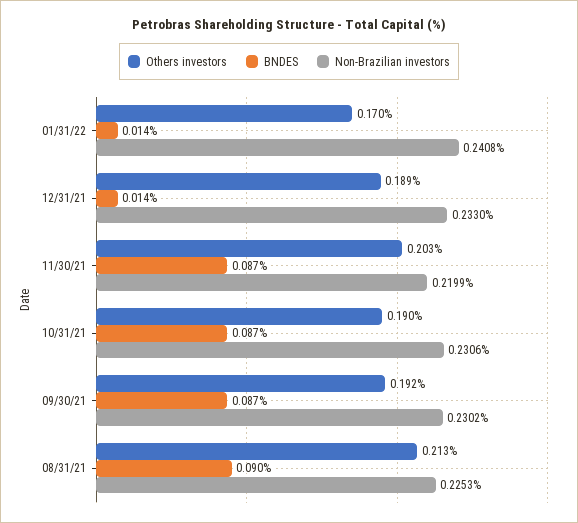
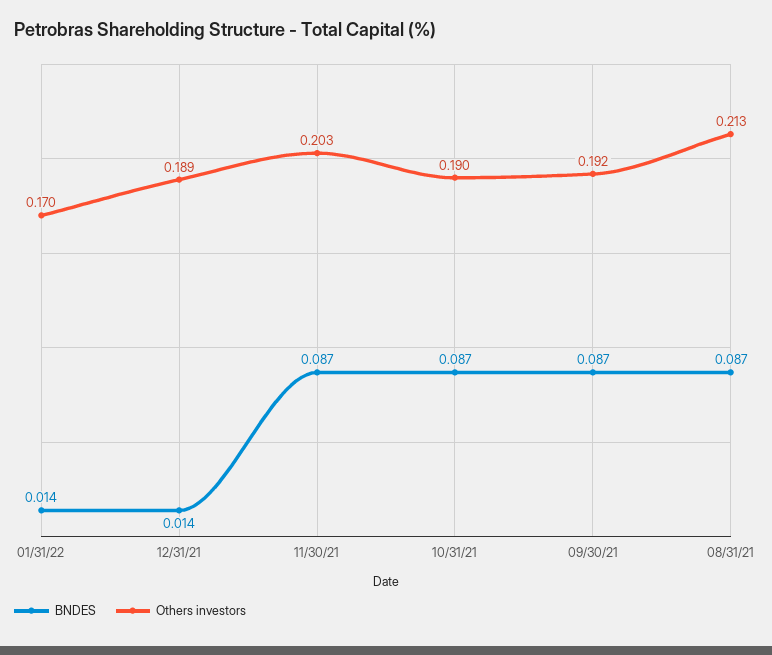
Non-Brazilian investors, 01/31/22: 0.2408 -> none
Non-Brazilian investors, 12/31/21: 0.233 -> none
Non-Brazilian investors, 11/30/21: 0.2199 -> none
Non-Brazilian investors, 10/31/21: 0.2306 -> none
Non-Brazilian investors, 09/30/21: 0.2302 -> none
BNDES, 08/31/21: 0.09 -> 0.087
Non-Brazilian investors, 08/31/21: 0.2253 -> none

